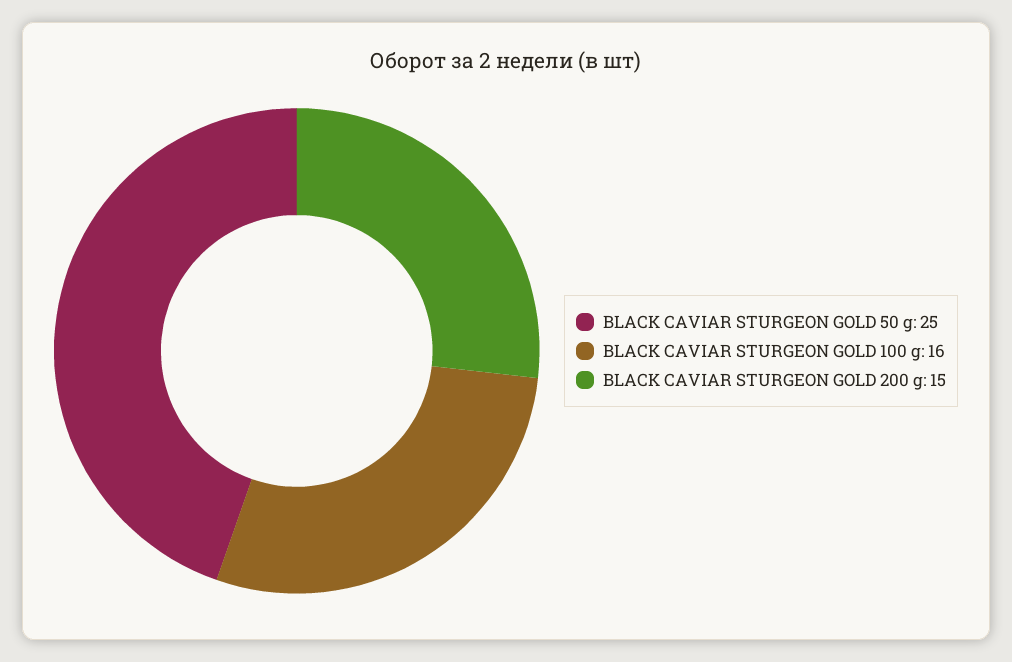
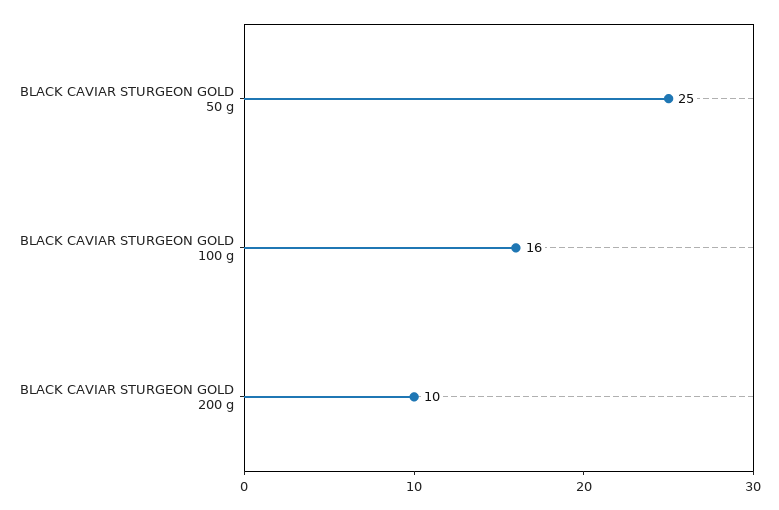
BLACK CAVIAR STURGEON GOLD 200 g: 15 -> 10

